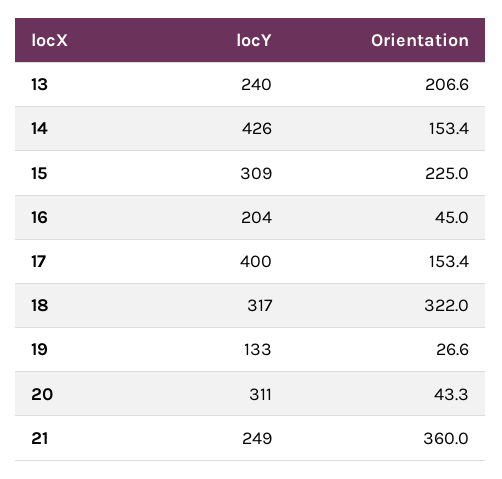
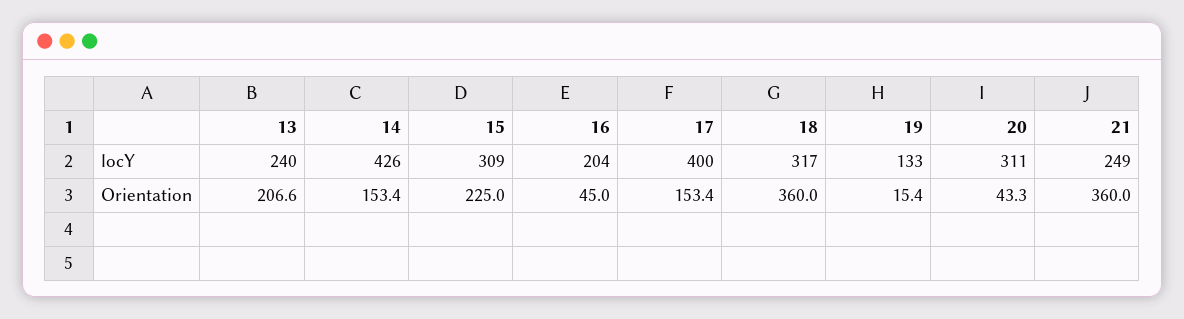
Orientation, 18: 322 -> 360
Orientation, 19: 26.6 -> 15.4

